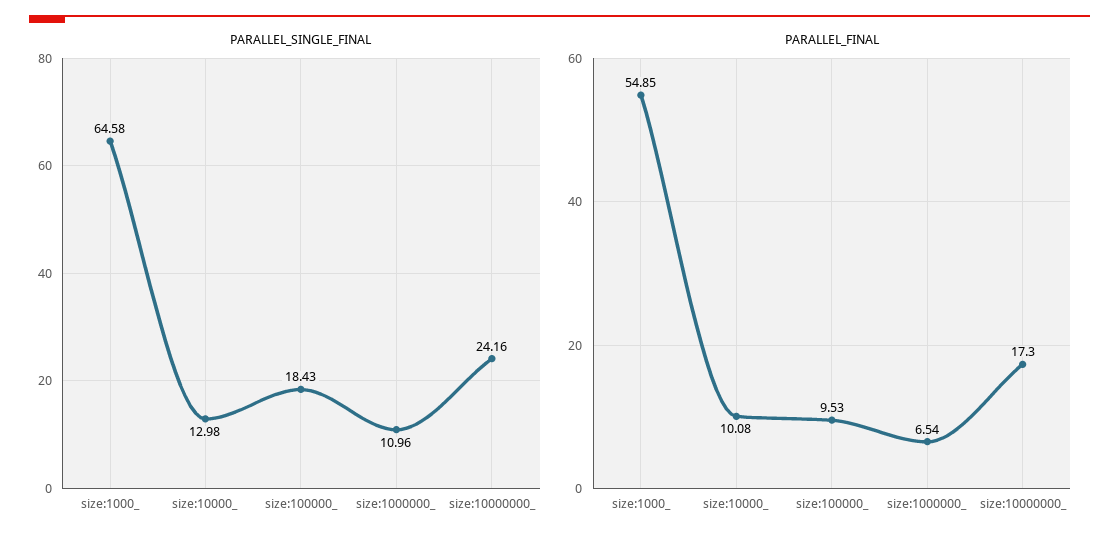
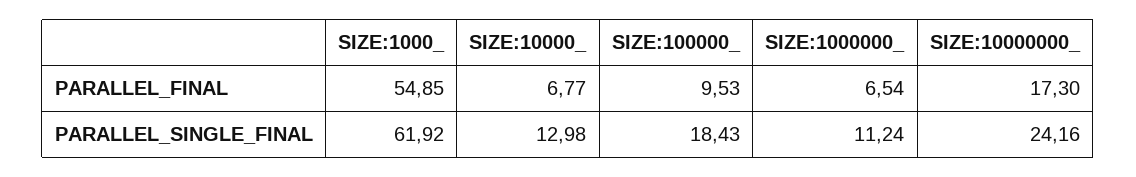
PARALLEL_SINGLE_FINAL, size:1000_: 64.58 -> 61.92
PARALLEL_SINGLE_FINAL, size:1000000_: 10.96 -> 11.24
PARALLEL_FINAL, size:10000_: 10.08 -> 6.77

